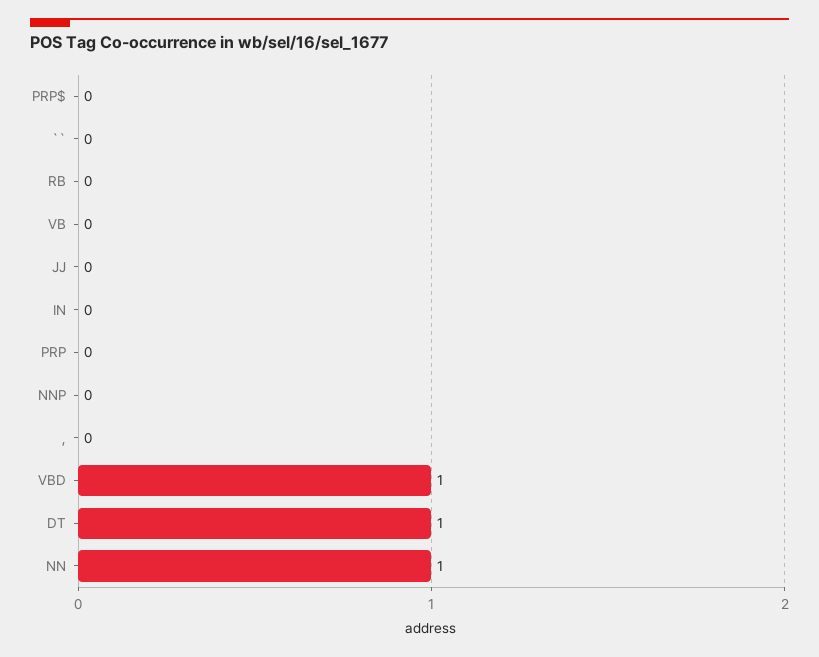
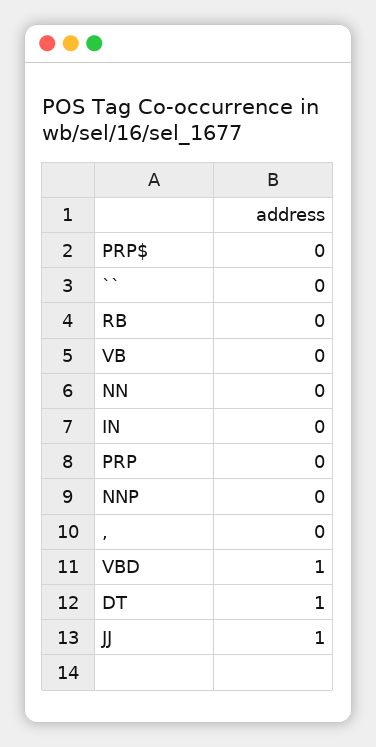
JJ: 0 -> 1
NN: 1 -> 0

